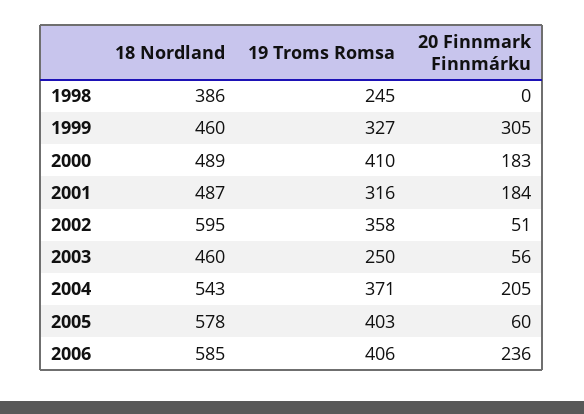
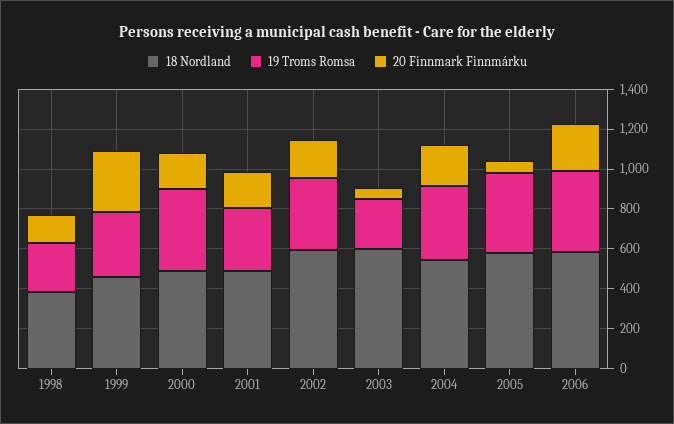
20 Finnmark Finnmárku, 1998: 0 -> 150
20 Finnmark Finnmárku, 2002: 51 -> 200
18 Nordland, 2003: 460 -> 600

